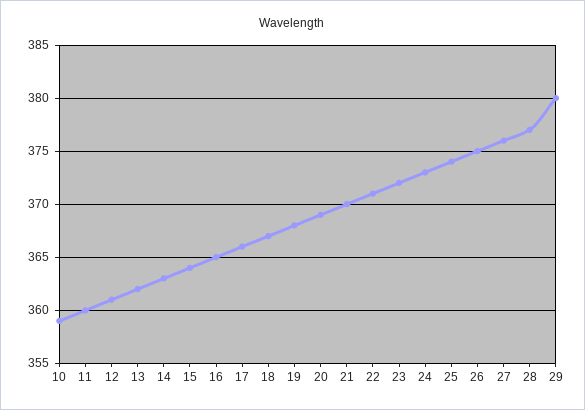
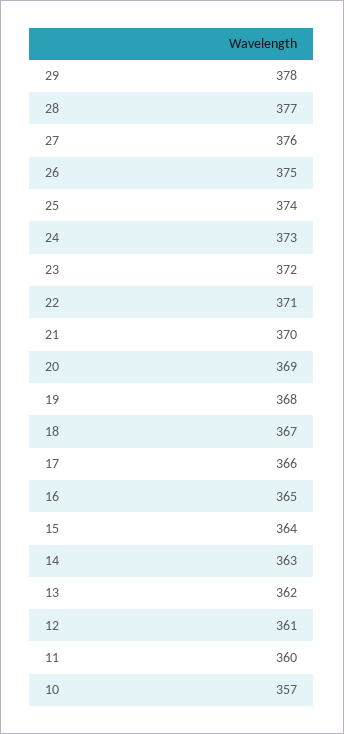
10: 359 -> 357
29: 380 -> 378

